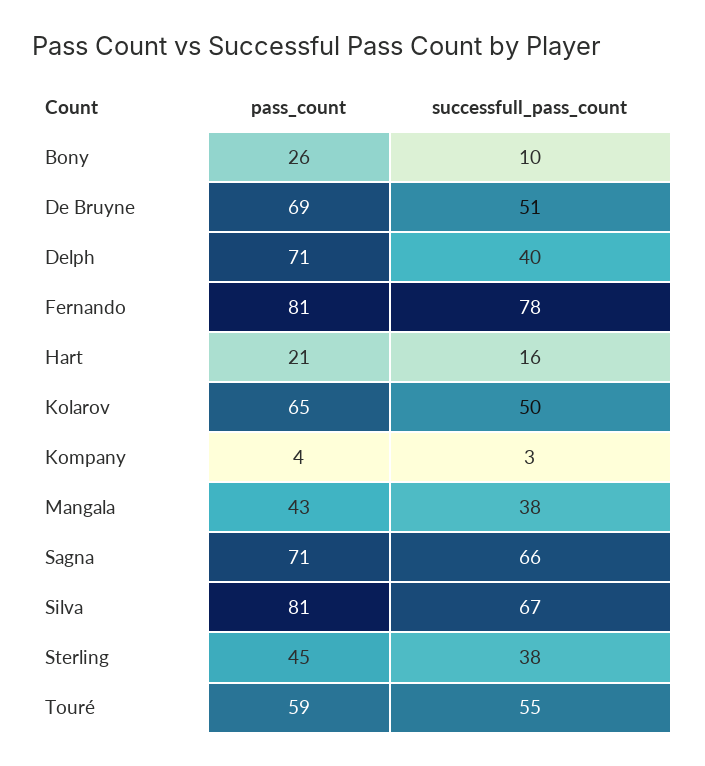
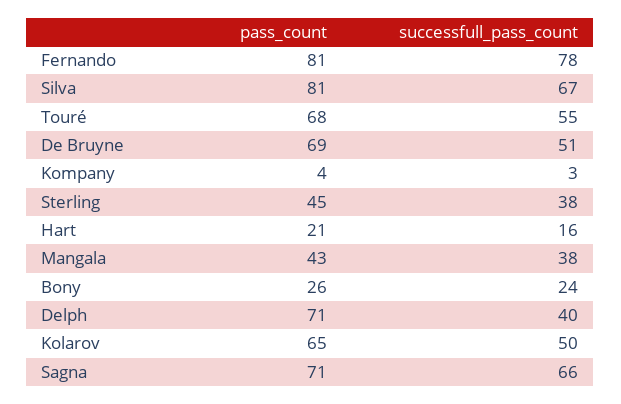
successfull_pass_count, Bony: 10 -> 24
pass_count, Touré: 59 -> 68

